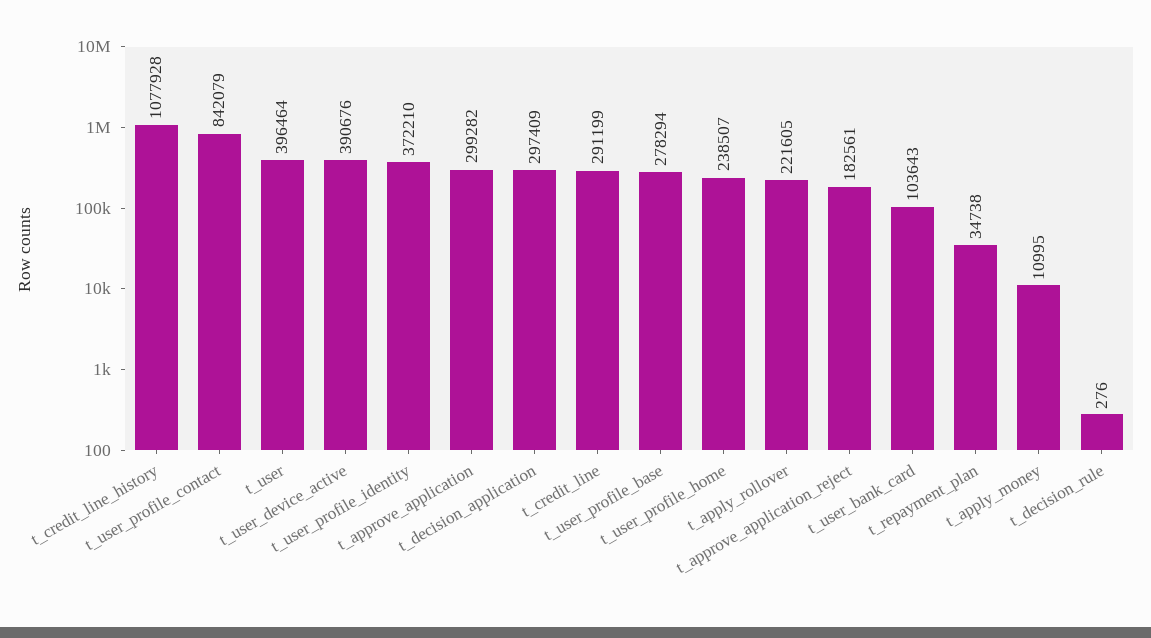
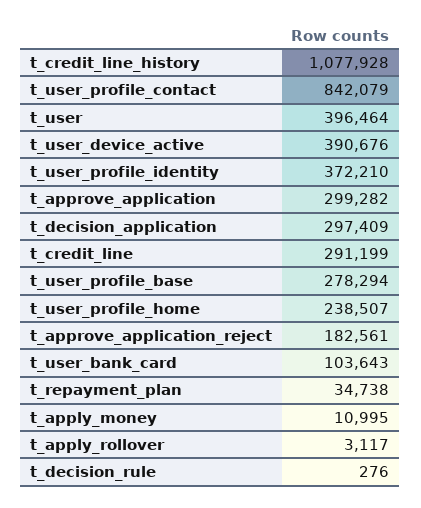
t_apply_rollover: 221605 -> 3117

